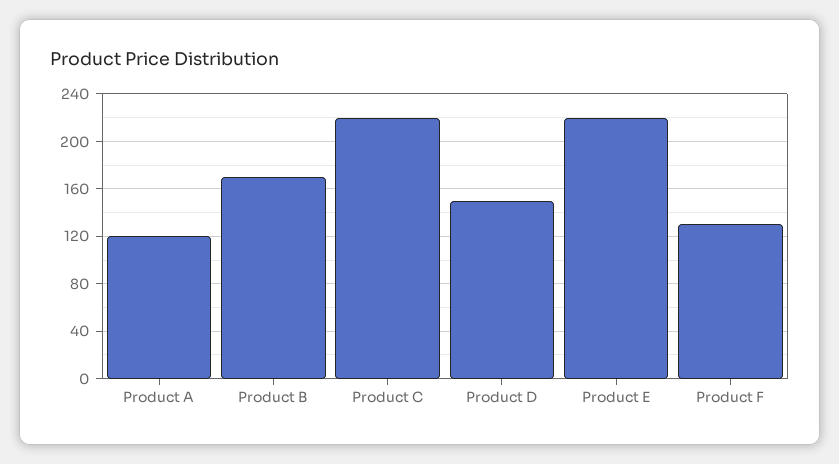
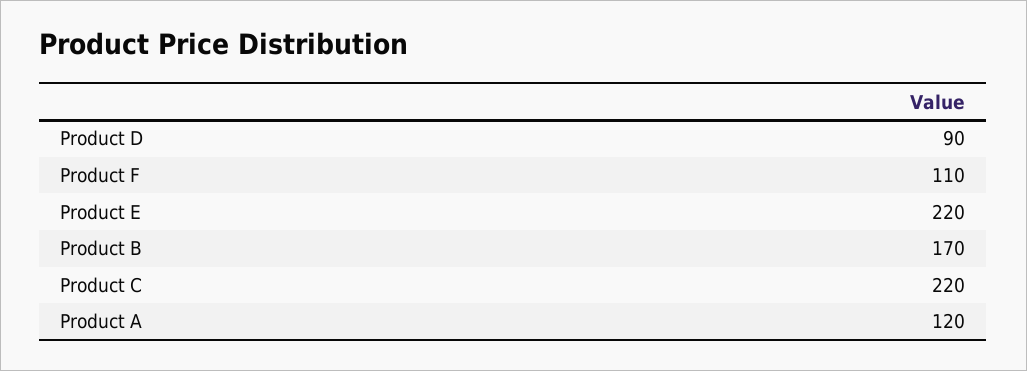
Product D: 150 -> 90
Product F: 130 -> 110

